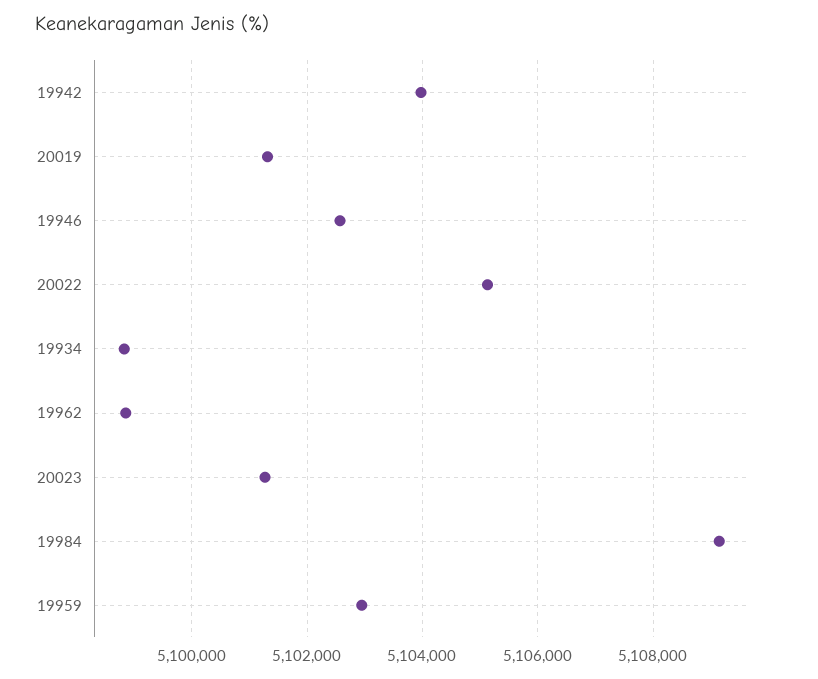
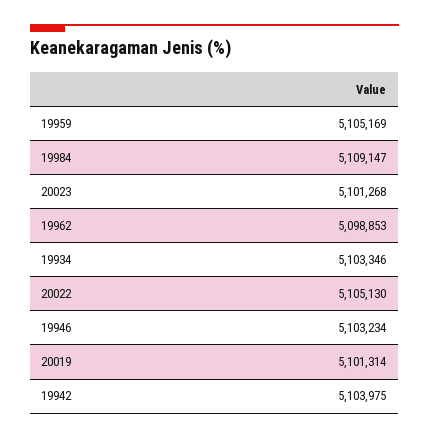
19946: 5102600 -> 5103234
19934: 5098800 -> 5103346
19959: 5103000 -> 5105169

